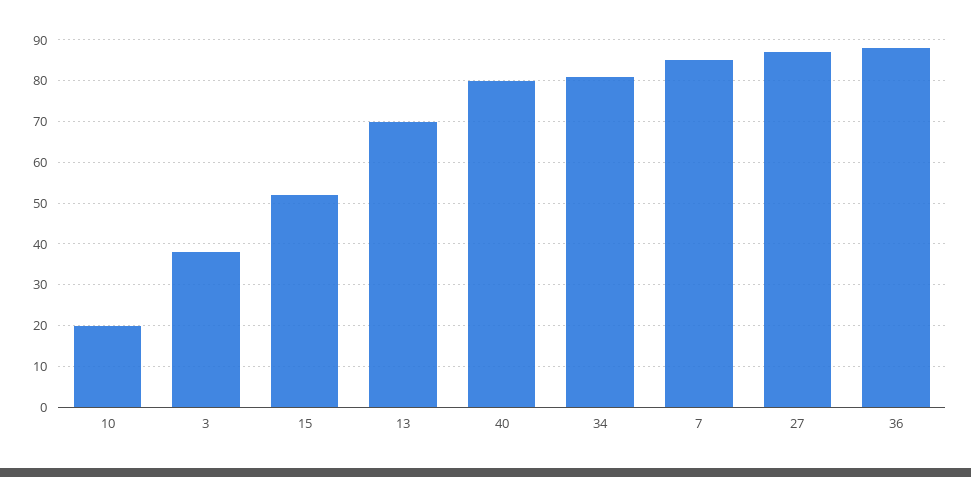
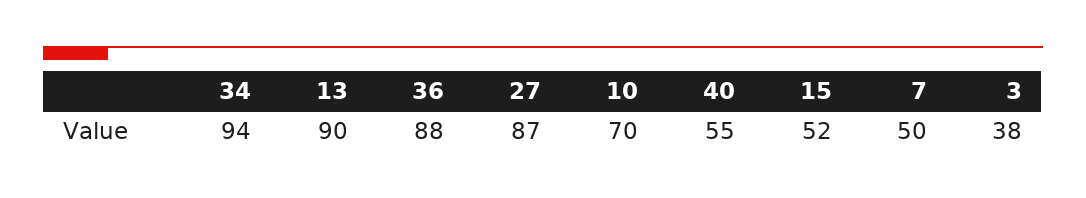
10: 20 -> 70
13: 70 -> 90
40: 80 -> 55
34: 80 -> 94
7: 85 -> 50

